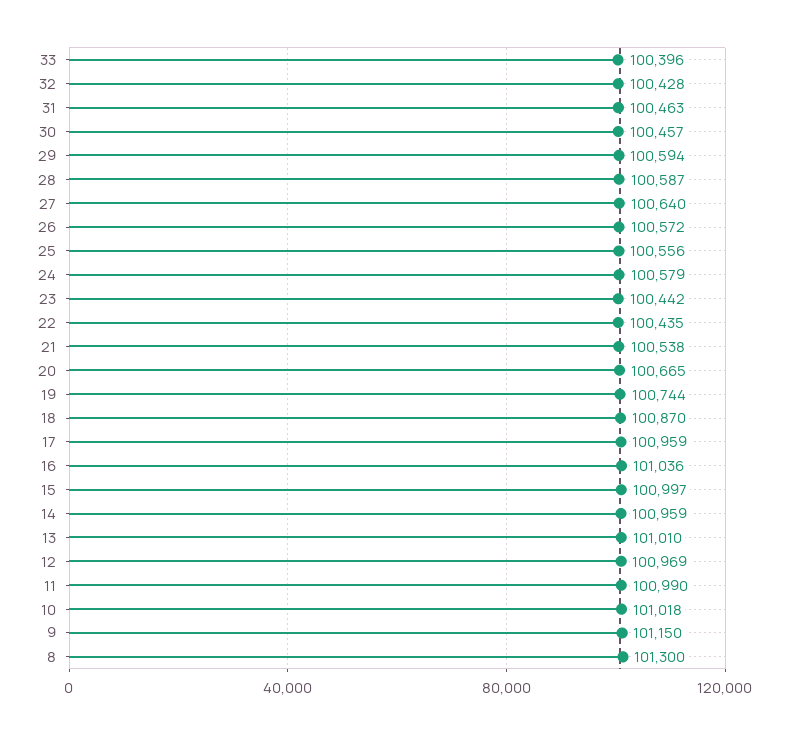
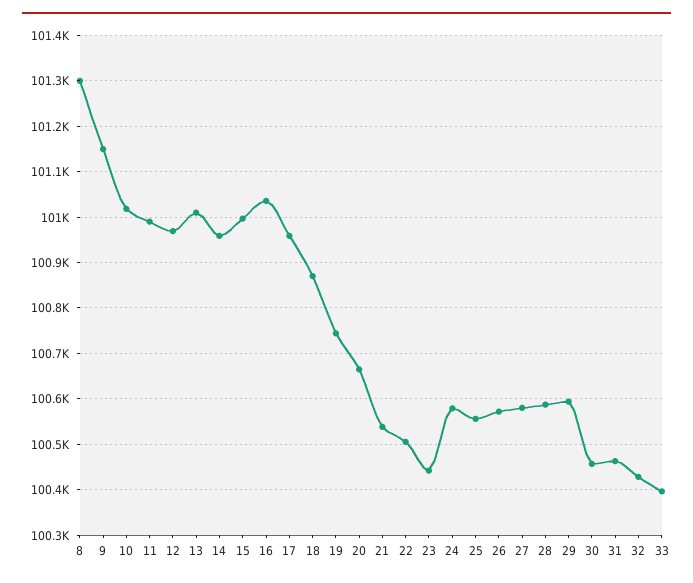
27: 100640 -> 100580
22: 100435 -> 100500

